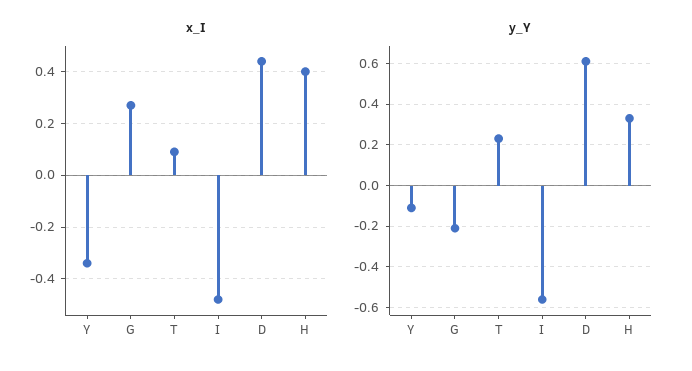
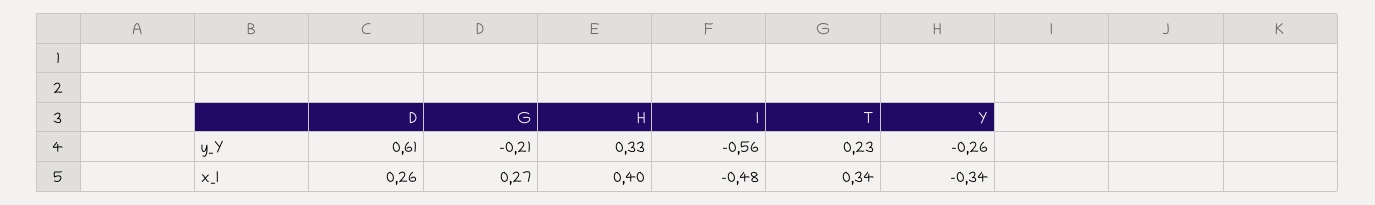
x_I, T: 0.1 -> 0.34
x_I, D: 0.45 -> 0.26
y_Y, Y: -0.1 -> -0.26

